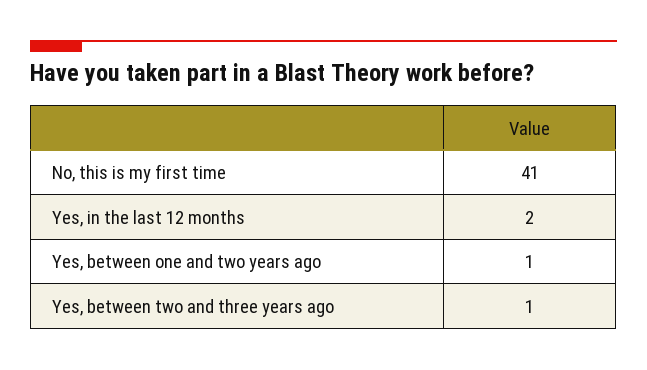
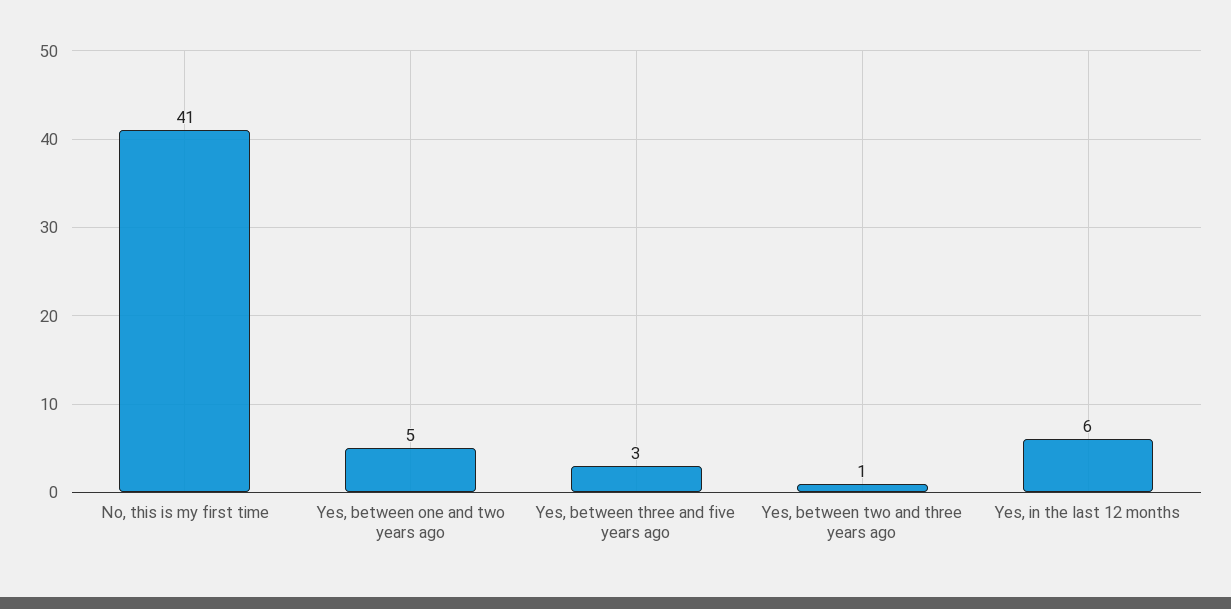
Yes, in the last 12 months: 2 -> 6
Yes, between one and two years ago: 1 -> 5
Yes, between three and five years ago: none -> 3

